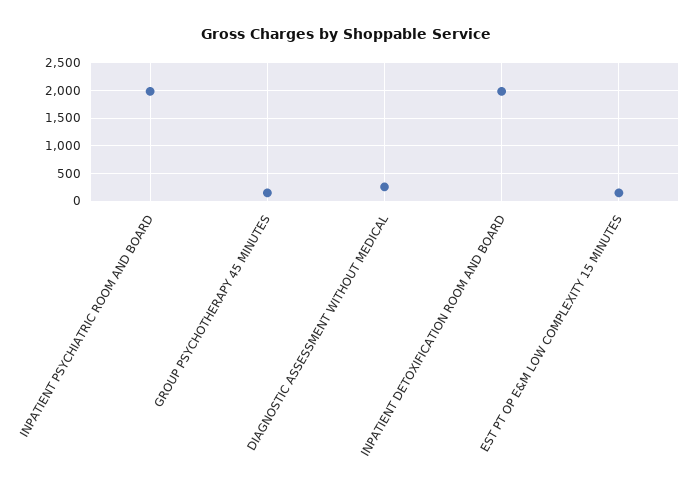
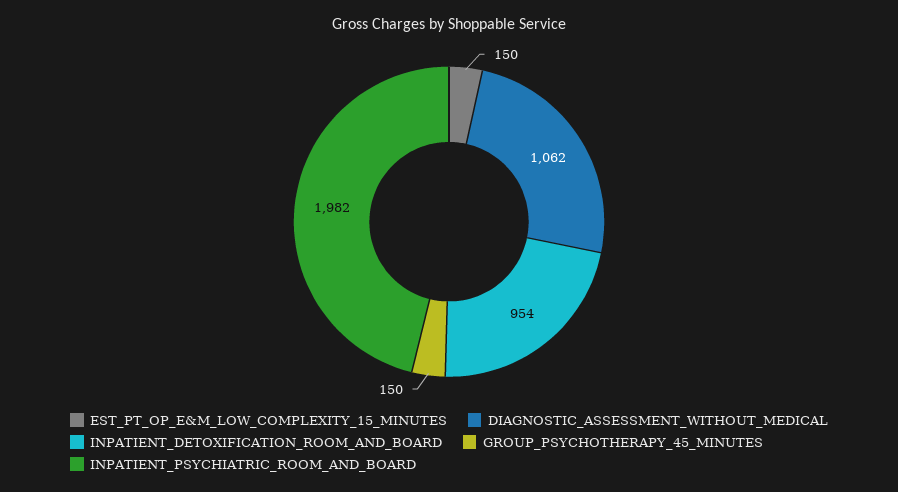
DIAGNOSTIC ASSESSMENT WITHOUT MEDICAL: 250 -> 1062
INPATIENT DETOXIFICATION ROOM AND BOARD: 2000 -> 954

